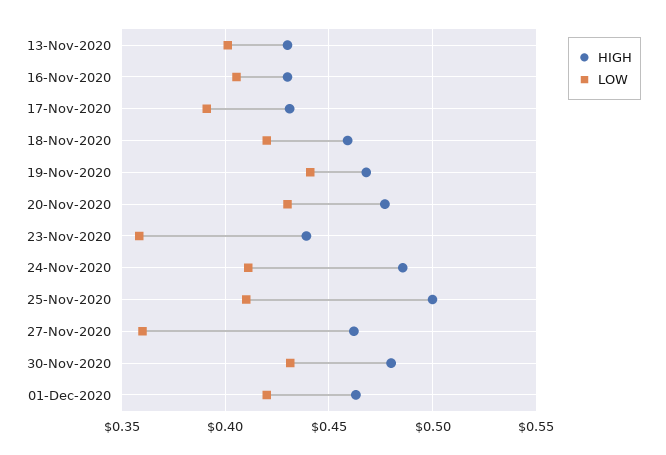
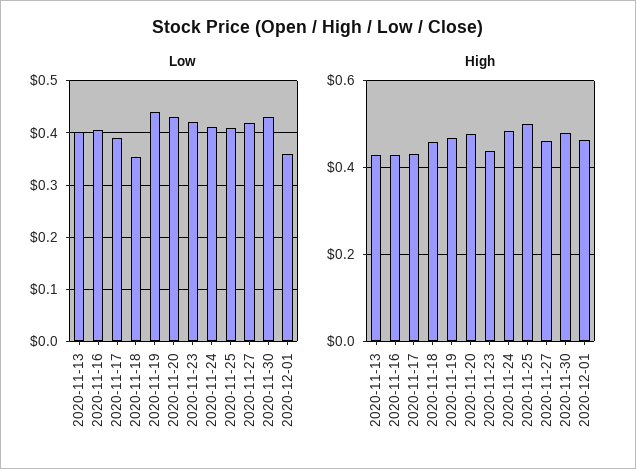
LOW, 18-Nov-2020: 0.42 -> 0.36
LOW, 23-Nov-2020: 0.36 -> 0.42
LOW, 27-Nov-2020: 0.36 -> 0.42
LOW, 01-Dec-2020: 0.42 -> 0.36

